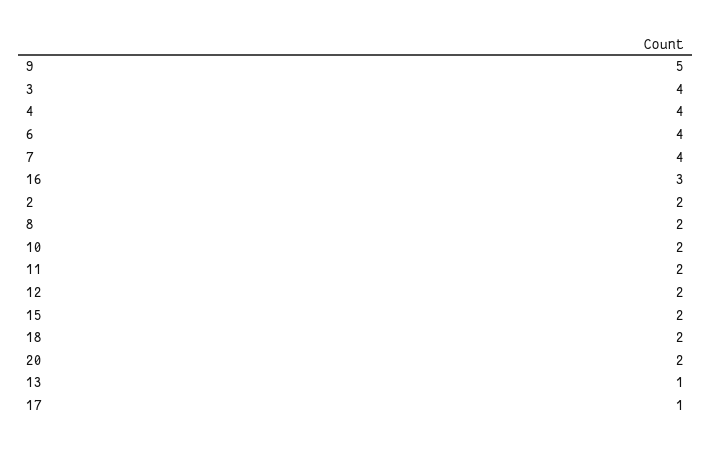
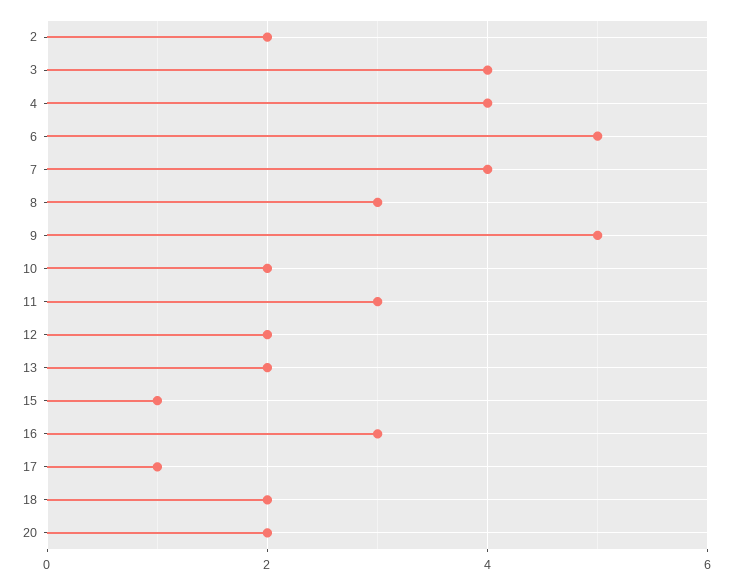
6: 4 -> 5
8: 2 -> 3
11: 2 -> 3
15: 2 -> 1
13: 1 -> 2

